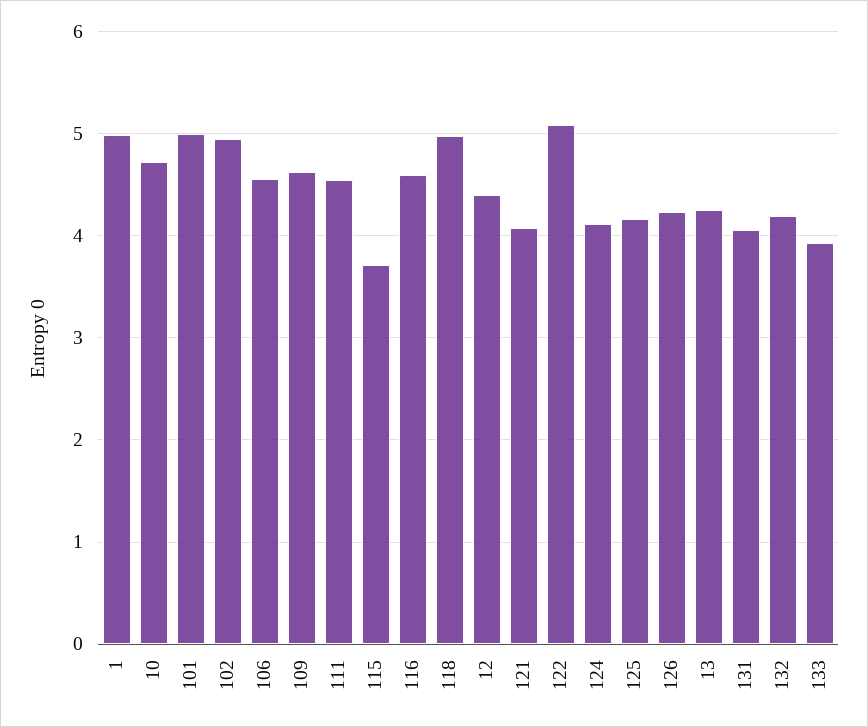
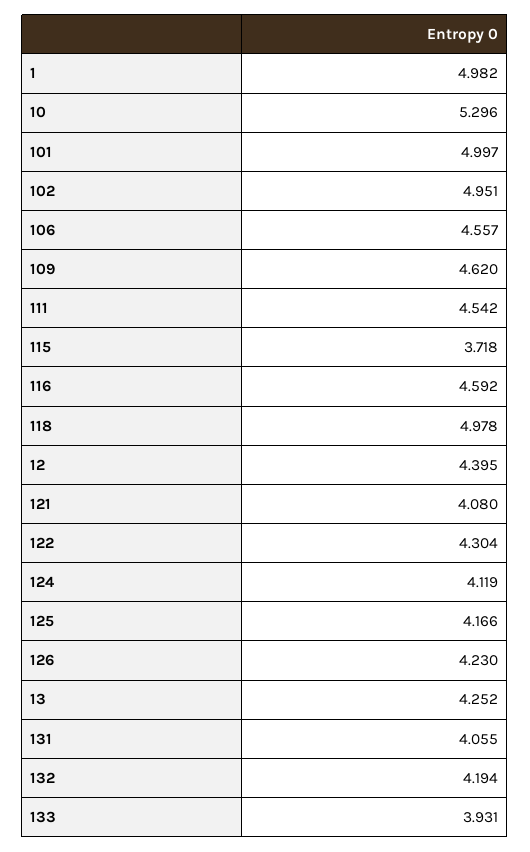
10: 4.7 -> 5.296
122: 5.1 -> 4.304

